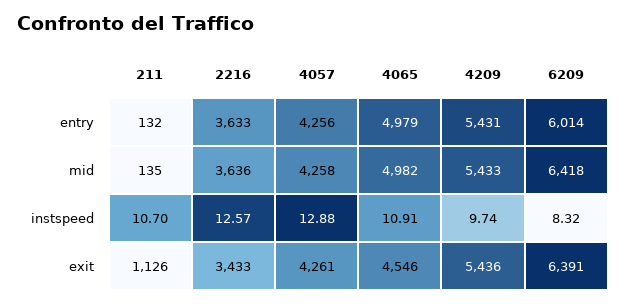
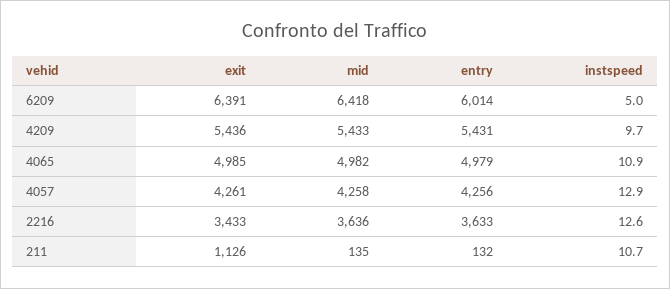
6209, instspeed: 8.32 -> 5
4065, exit: 4546 -> 4985

